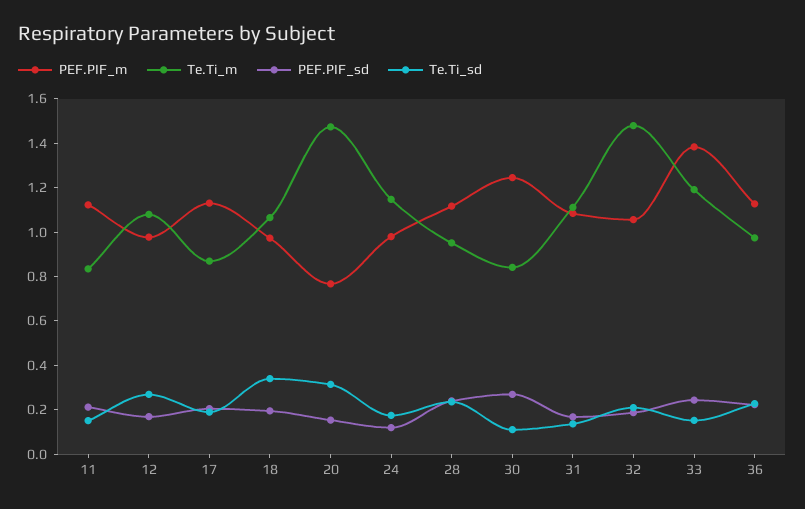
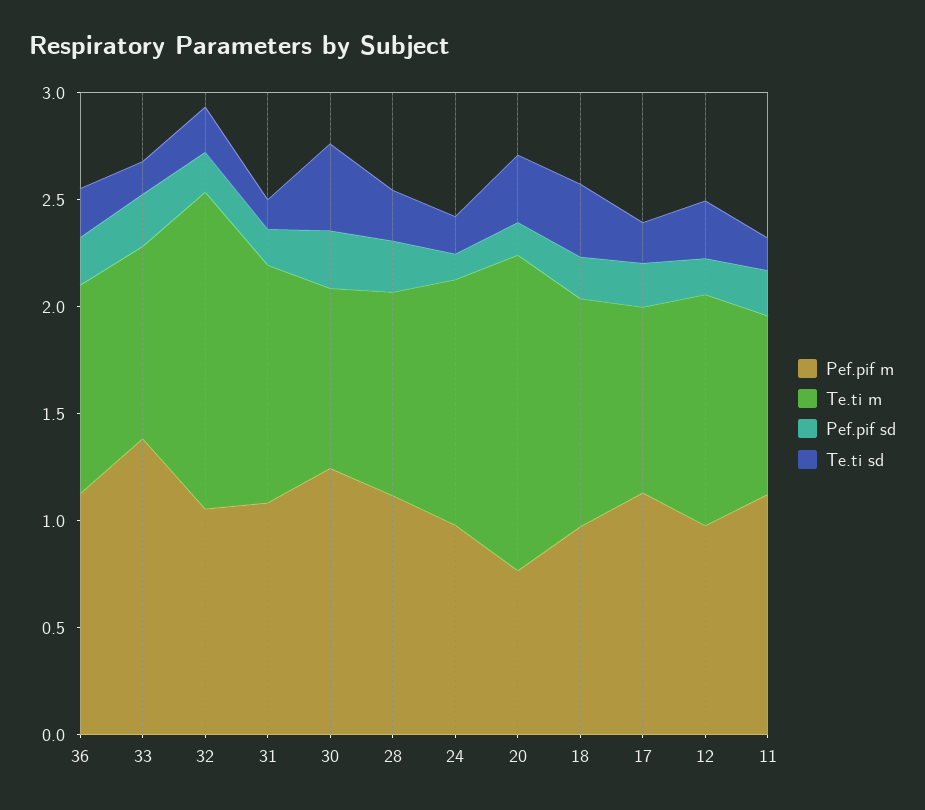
Te.Ti_sd, 30: 0.1 -> 0.4
Te.Ti_m, 33: 1.2 -> 0.9

